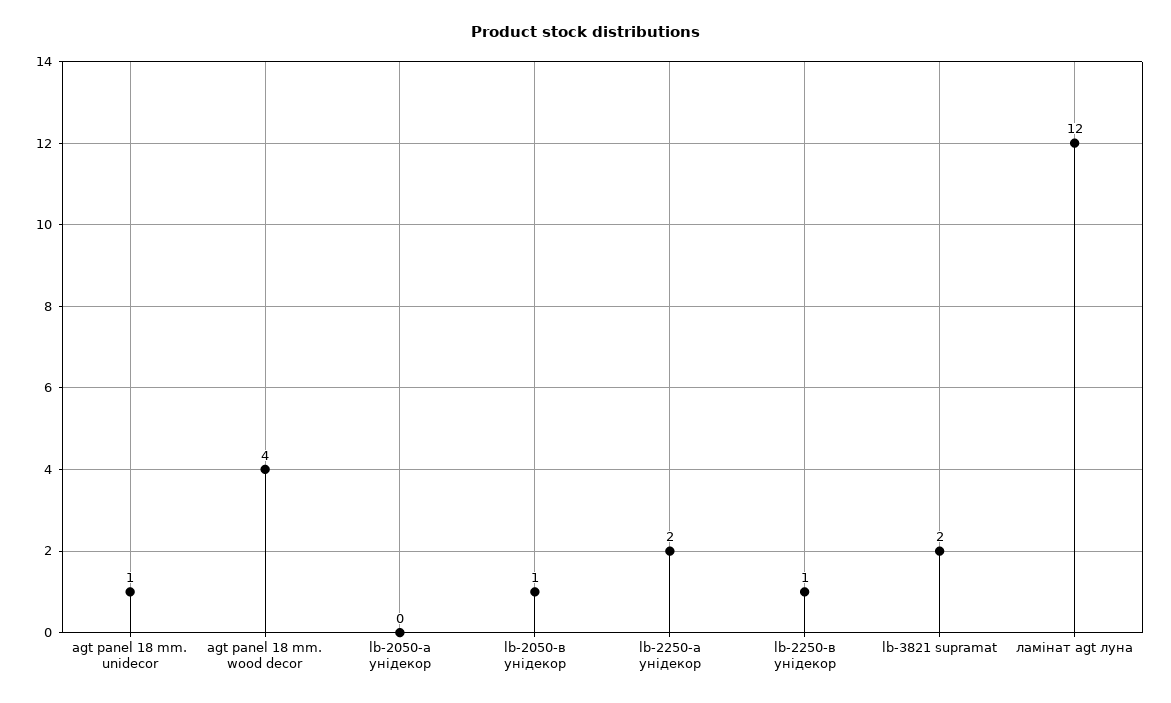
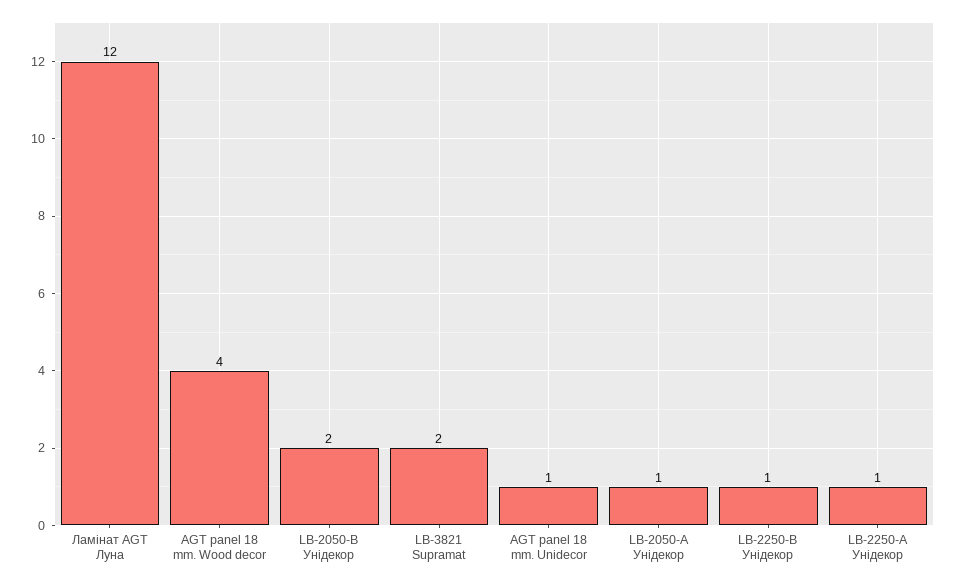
lb-2050-а унідекор: 0 -> 1
lb-2050-в унідекор: 1 -> 2
lb-2250-а унідекор: 2 -> 1

